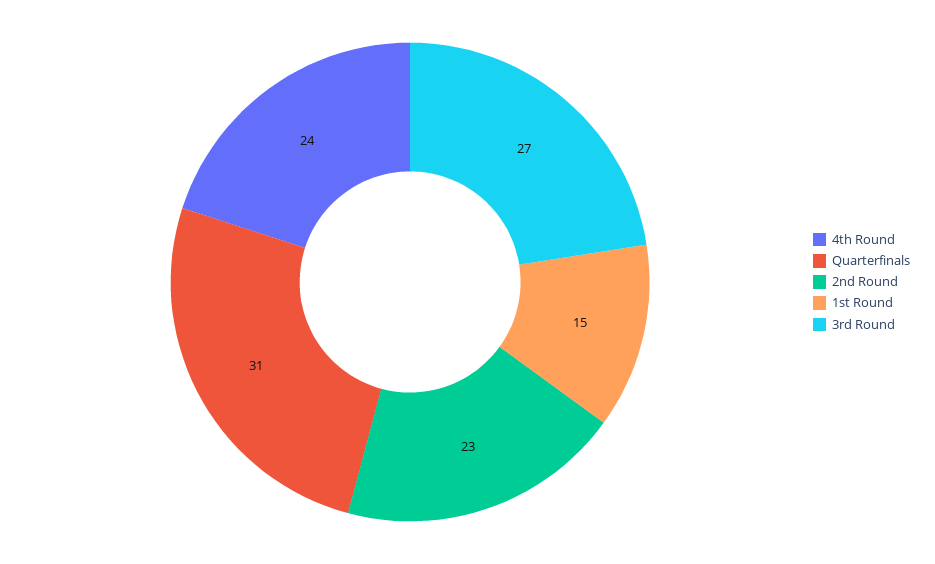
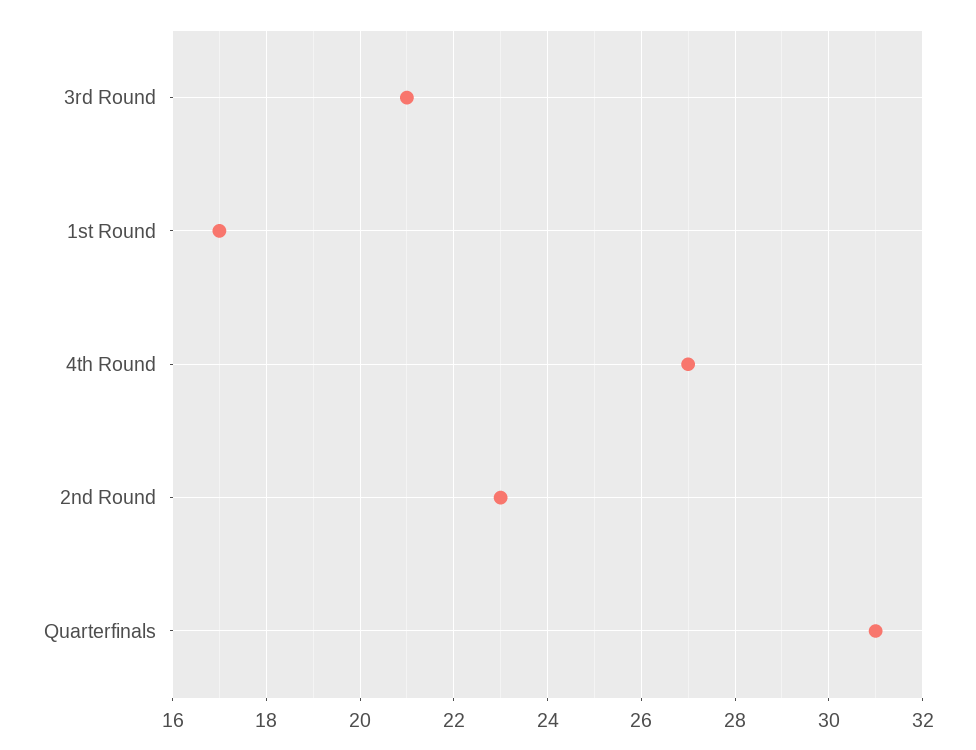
4th Round: 24 -> 27
1st Round: 15 -> 17
3rd Round: 27 -> 21

